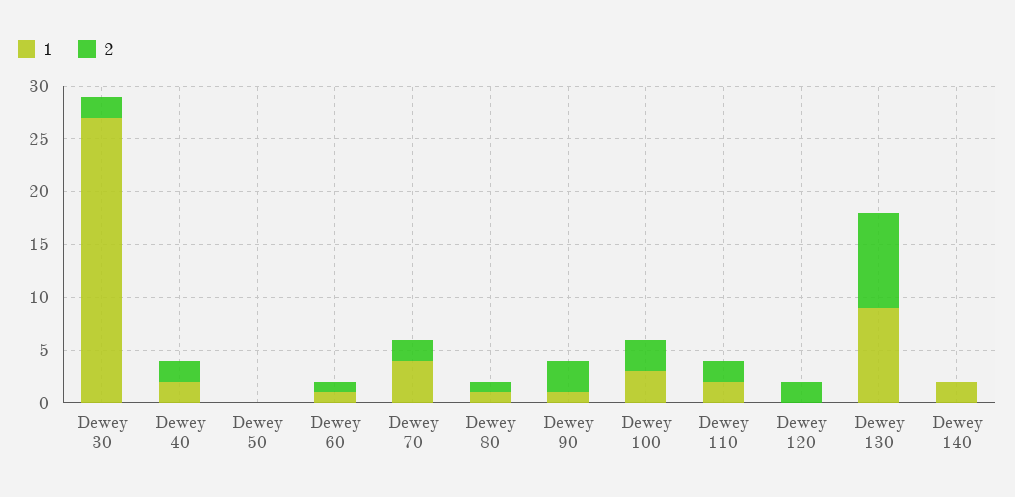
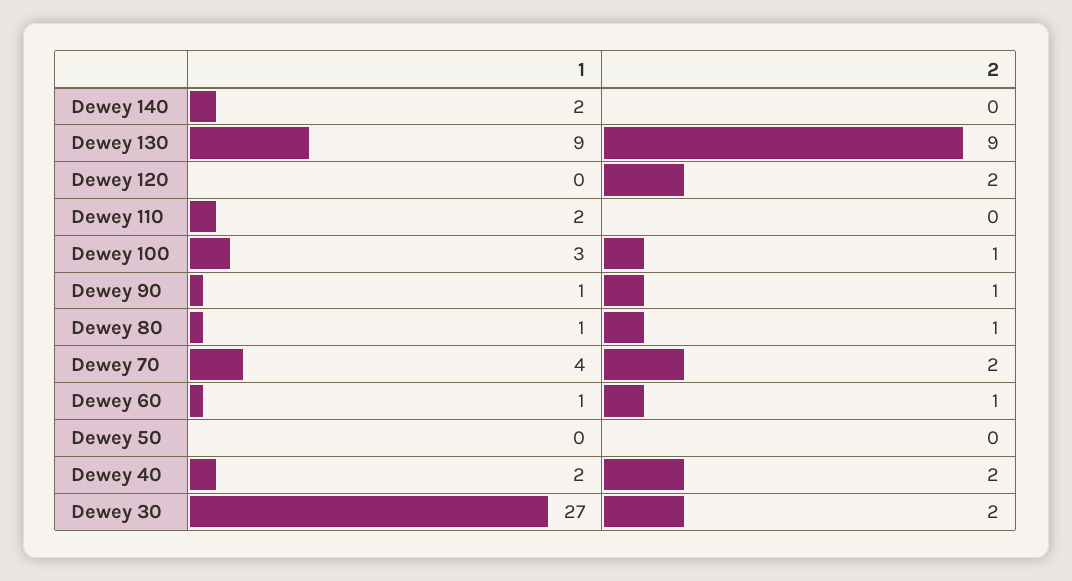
2, Dewey 90: 3 -> 1
2, Dewey 100: 3 -> 1
2, Dewey 110: 2 -> 0

